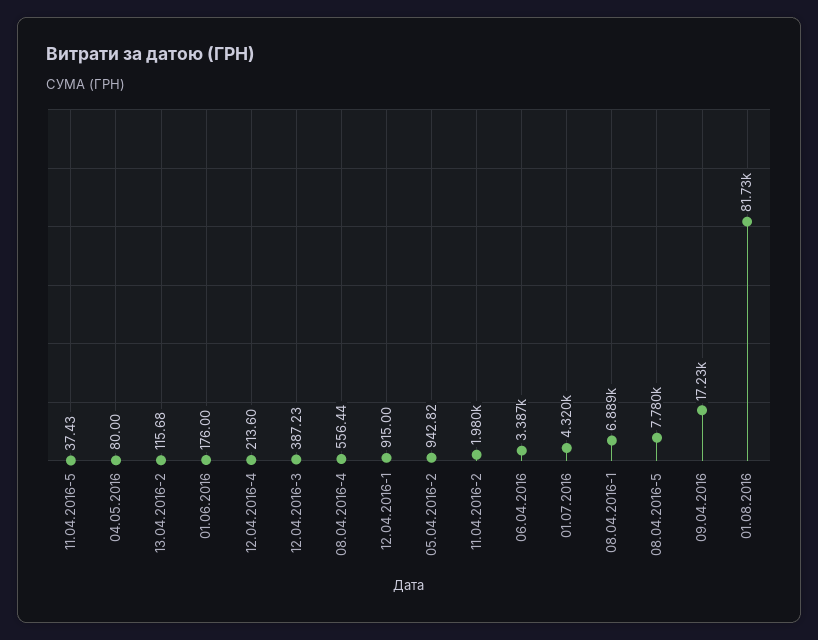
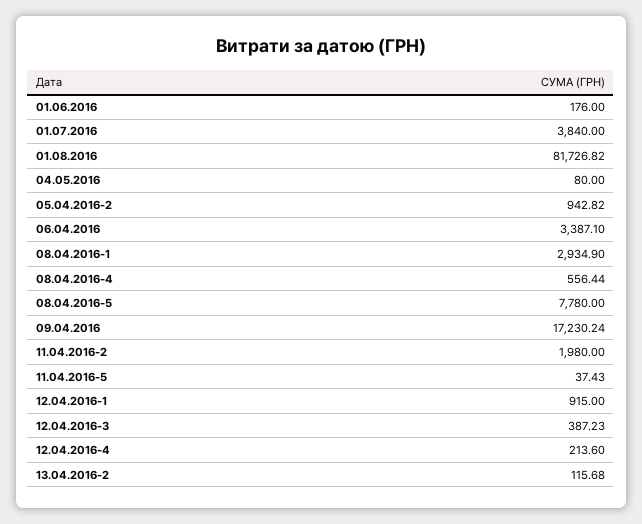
01.07.2016: 4320 -> 3840
08.04.2016-1: 6889 -> 2934.9

